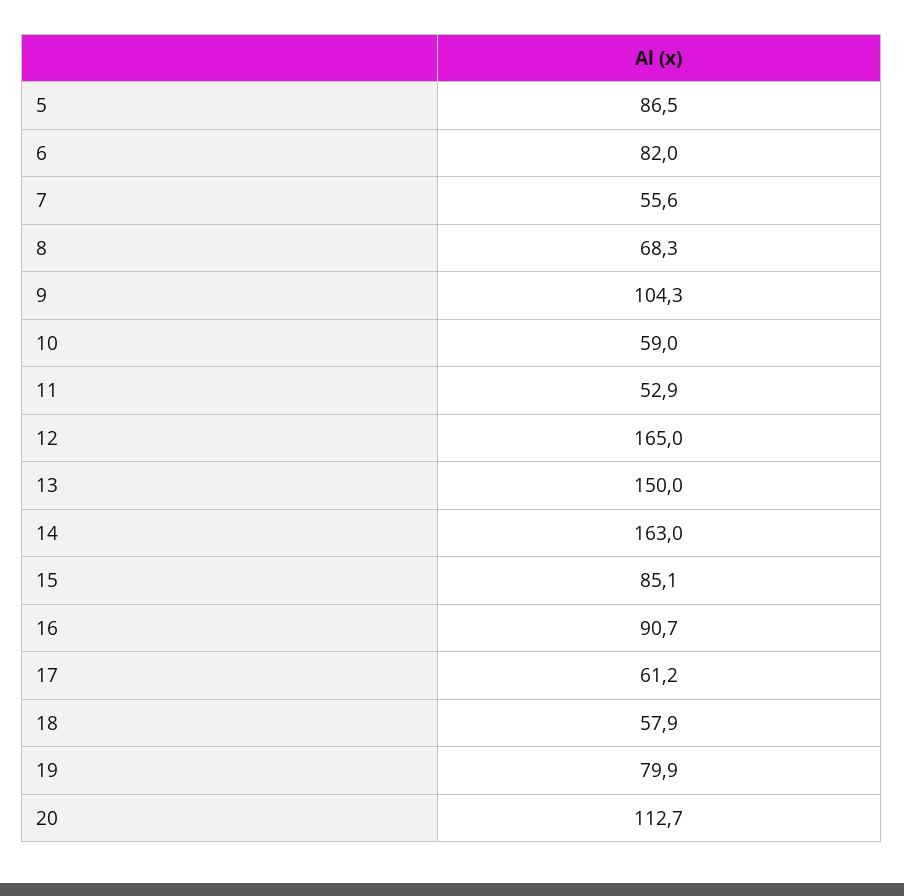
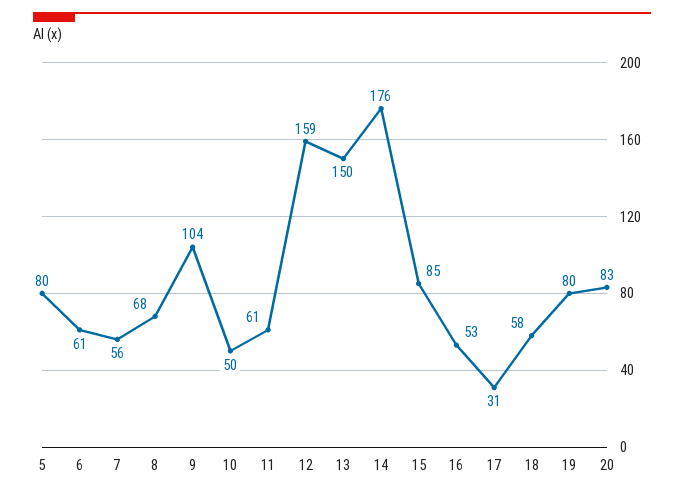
5: 86.5 -> 80
6: 82 -> 61
10: 59 -> 50
11: 52.9 -> 61
12: 165 -> 159
14: 163 -> 176
16: 90.7 -> 53
17: 61.2 -> 31
20: 112.7 -> 83

